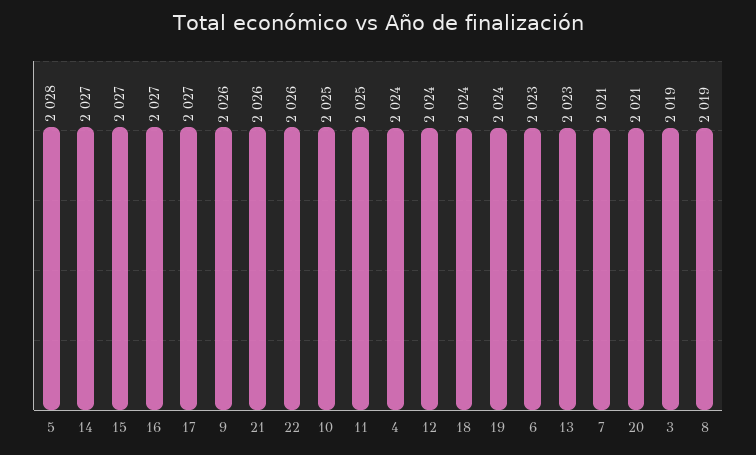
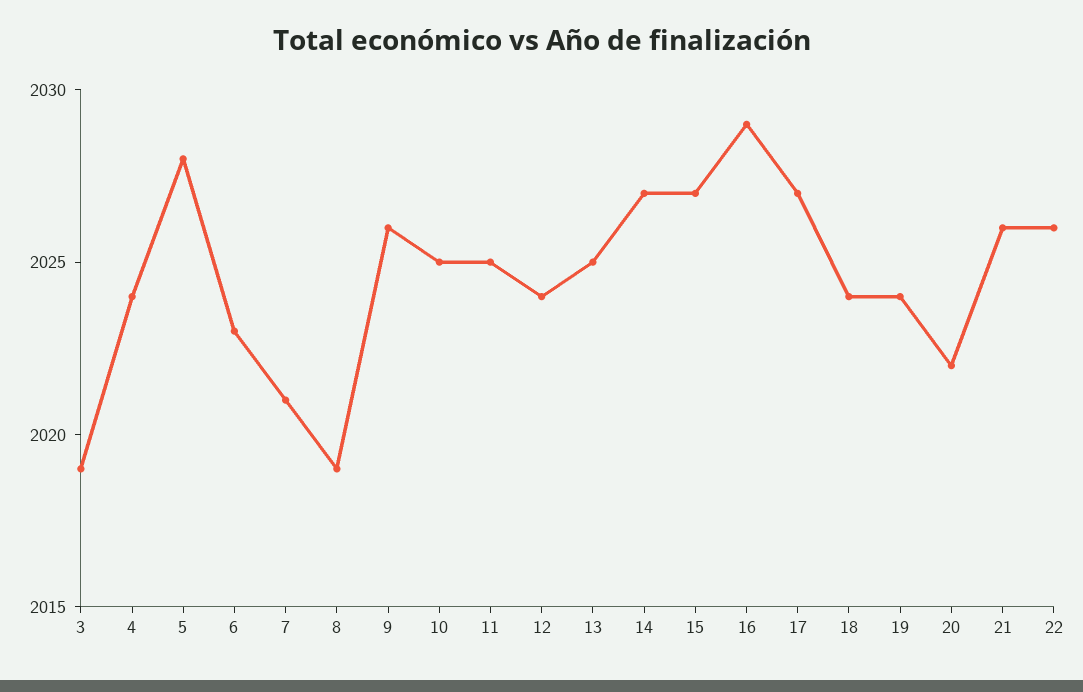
16: 2027 -> 2029
13: 2023 -> 2025
20: 2021 -> 2022

